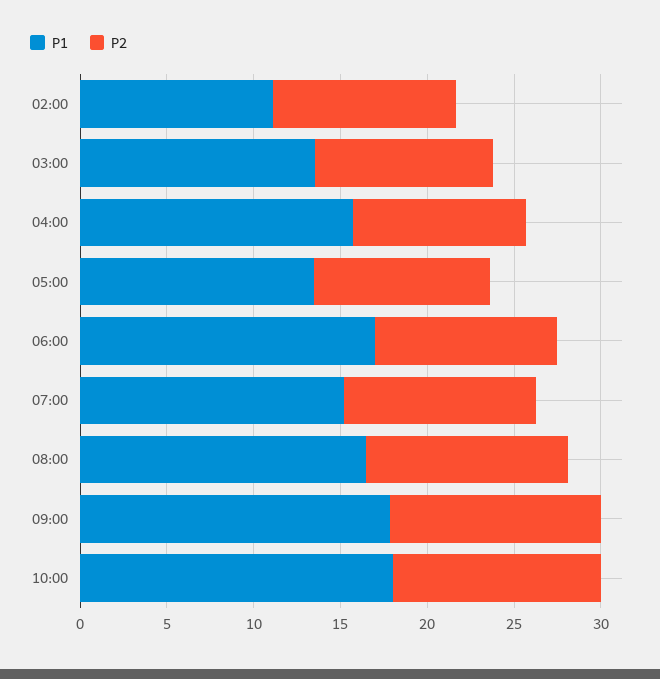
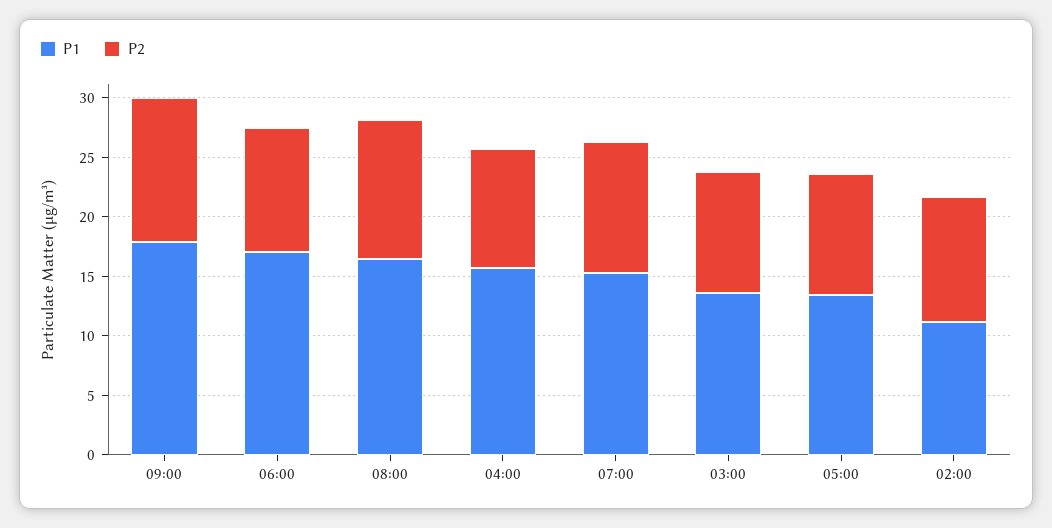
P1, 10:00: 18 -> none
P2, 10:00: 12 -> none

